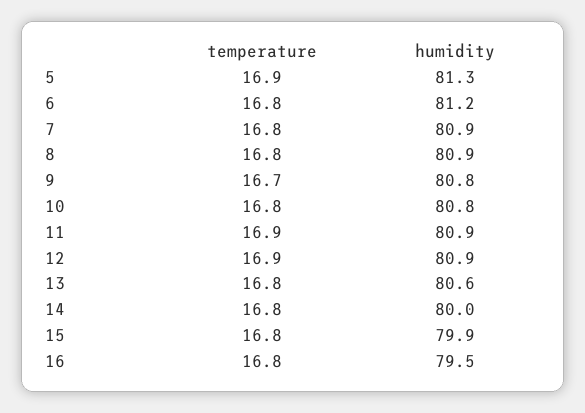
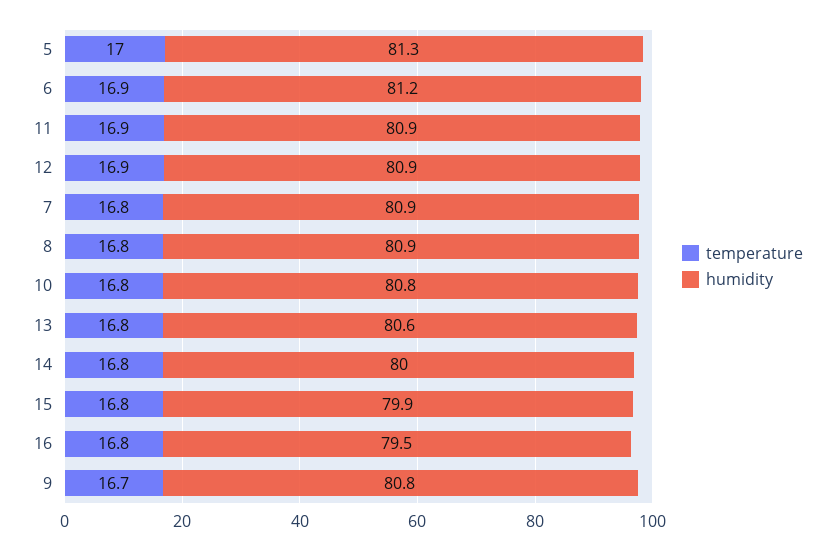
temperature, 5: 16.9 -> 17
temperature, 6: 16.8 -> 16.9

